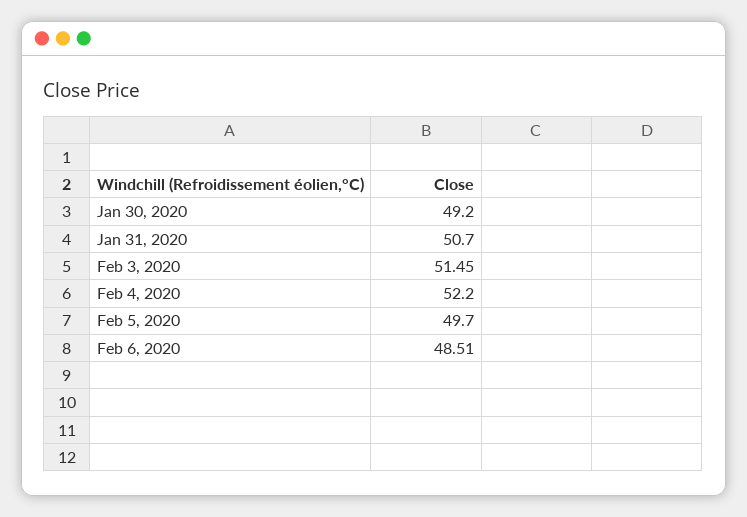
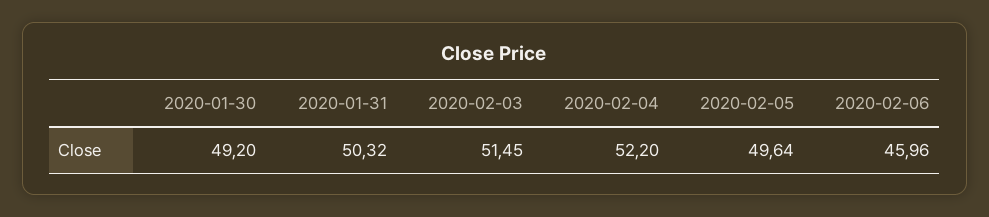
Jan 31, 2020: 50.7 -> 50.32
Feb 5, 2020: 49.7 -> 49.64
Feb 6, 2020: 48.51 -> 45.96

